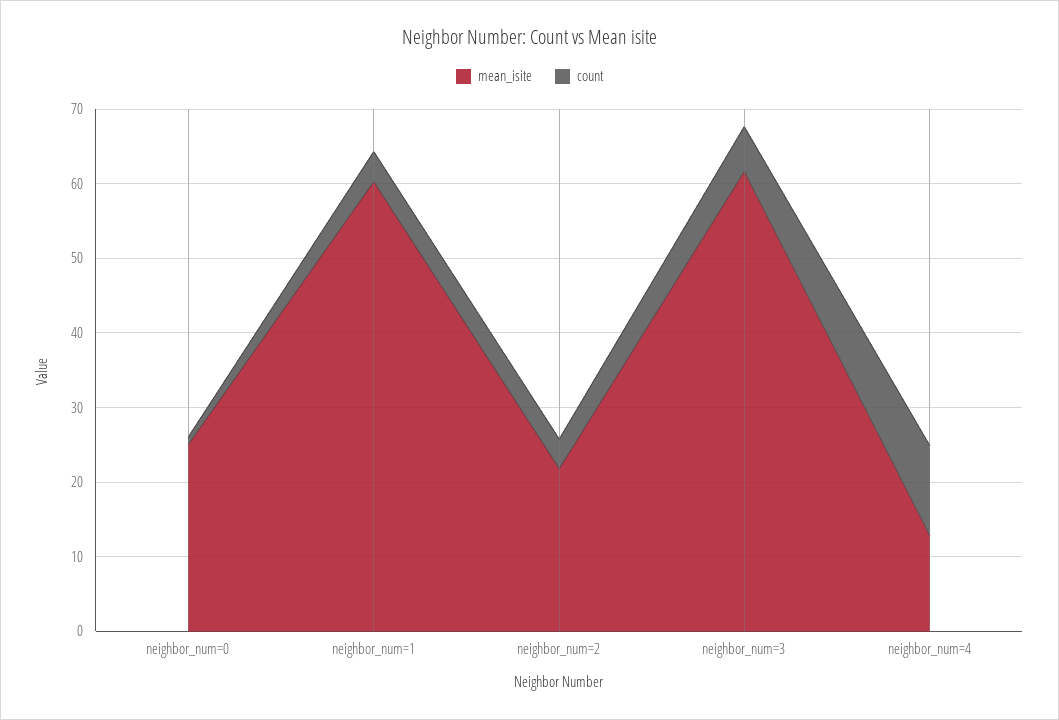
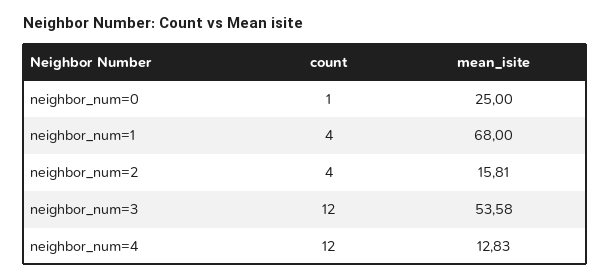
mean_isite, neighbor_num=1: 60 -> 68
mean_isite, neighbor_num=2: 22 -> 15.81
mean_isite, neighbor_num=3: 62 -> 53.58
count, neighbor_num=3: 6 -> 12

